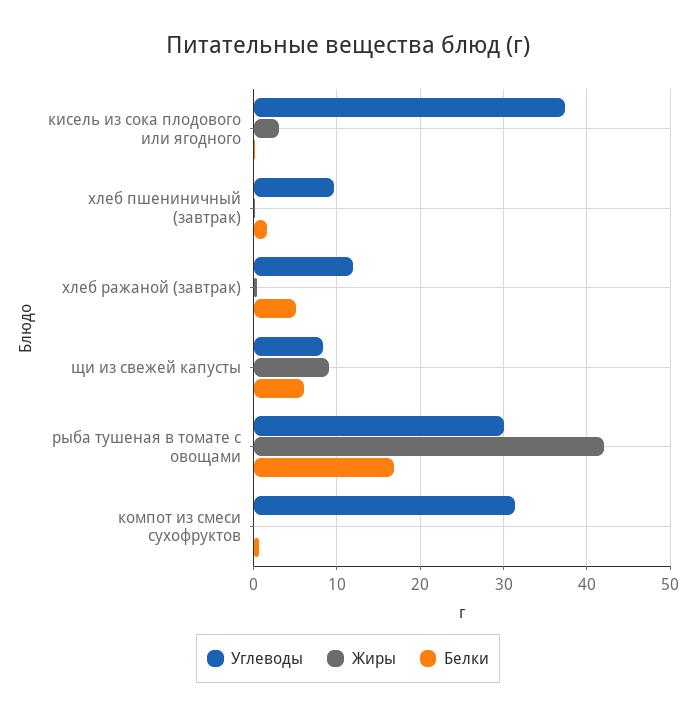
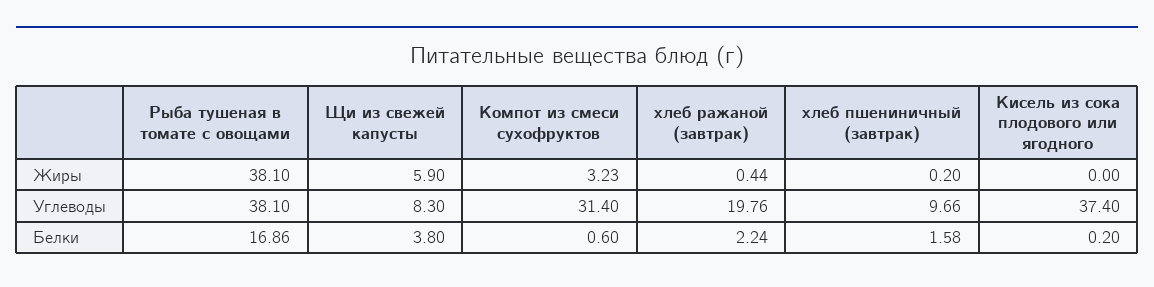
Жиры, кисель из сока плодового или ягодного: 3 -> 0
Углеводы, хлеб ражаной (завтрак): 12 -> 19.76
Белки, хлеб ражаной (завтрак): 5 -> 2.24
Жиры, щи из свежей капусты: 9 -> 5.9
Белки, щи из свежей капусты: 6 -> 3.8
Углеводы, рыба тушеная в томате с овощами: 30 -> 38.1
Жиры, рыба тушеная в томате с овощами: 42 -> 38.1
Жиры, компот из смеси сухофруктов: 0 -> 3.23

